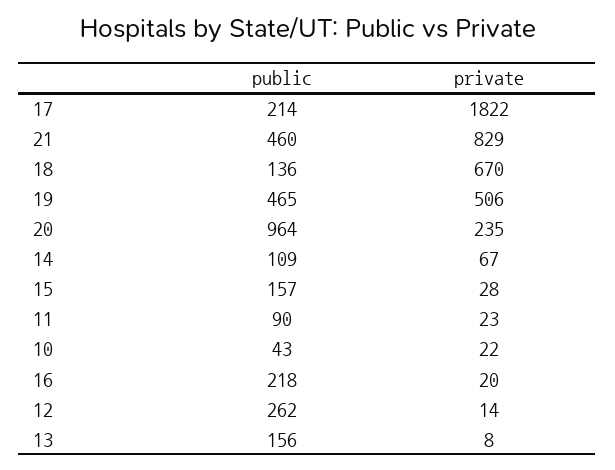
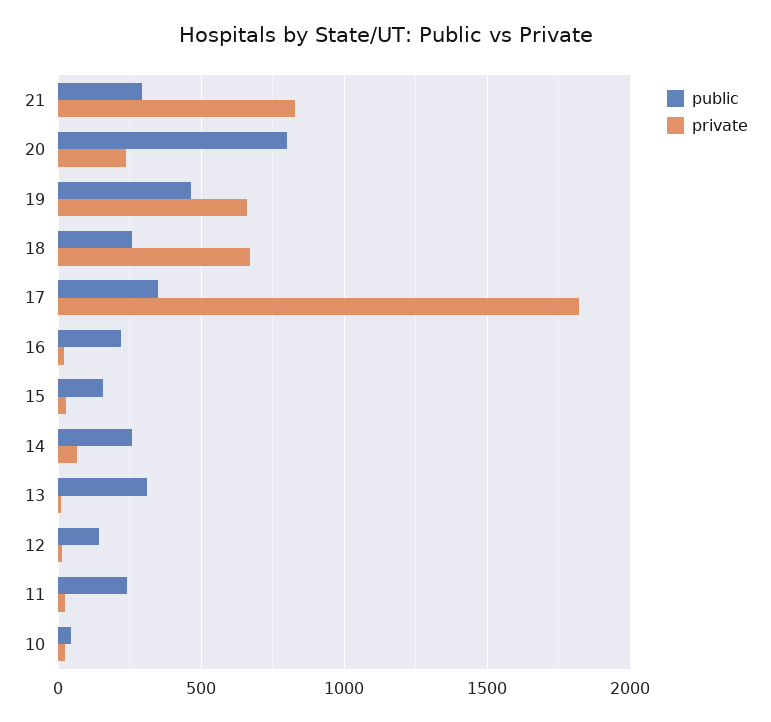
public, 17: 214 -> 350
public, 21: 460 -> 300
public, 18: 136 -> 250
private, 19: 506 -> 650
public, 20: 964 -> 800
public, 14: 109 -> 250
public, 11: 90 -> 250
public, 12: 262 -> 150
public, 13: 156 -> 300

